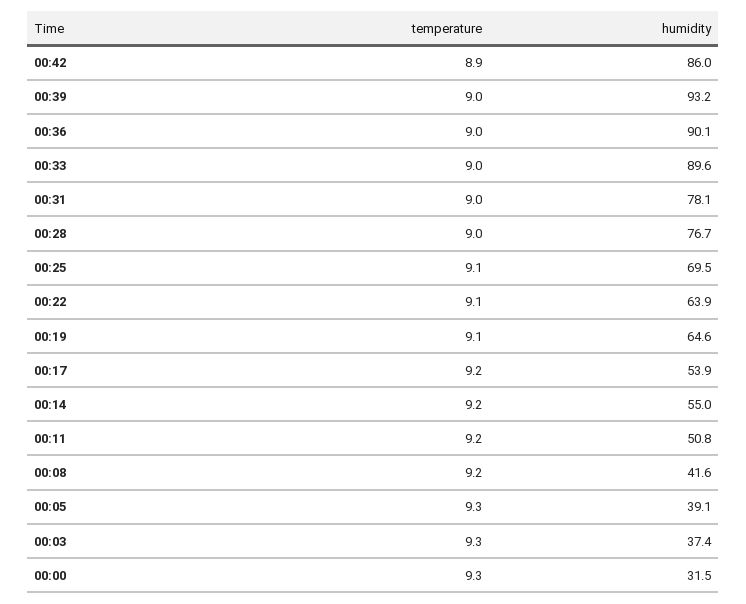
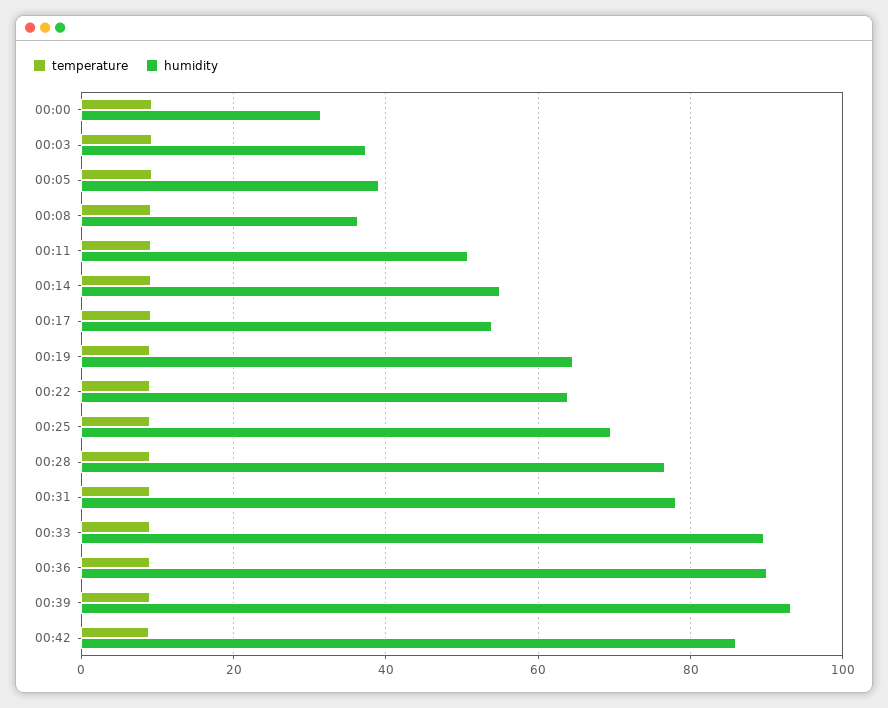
humidity, 00:08: 41.6 -> 36

